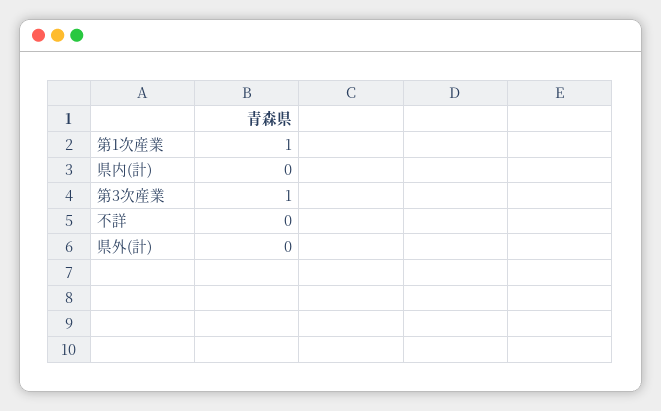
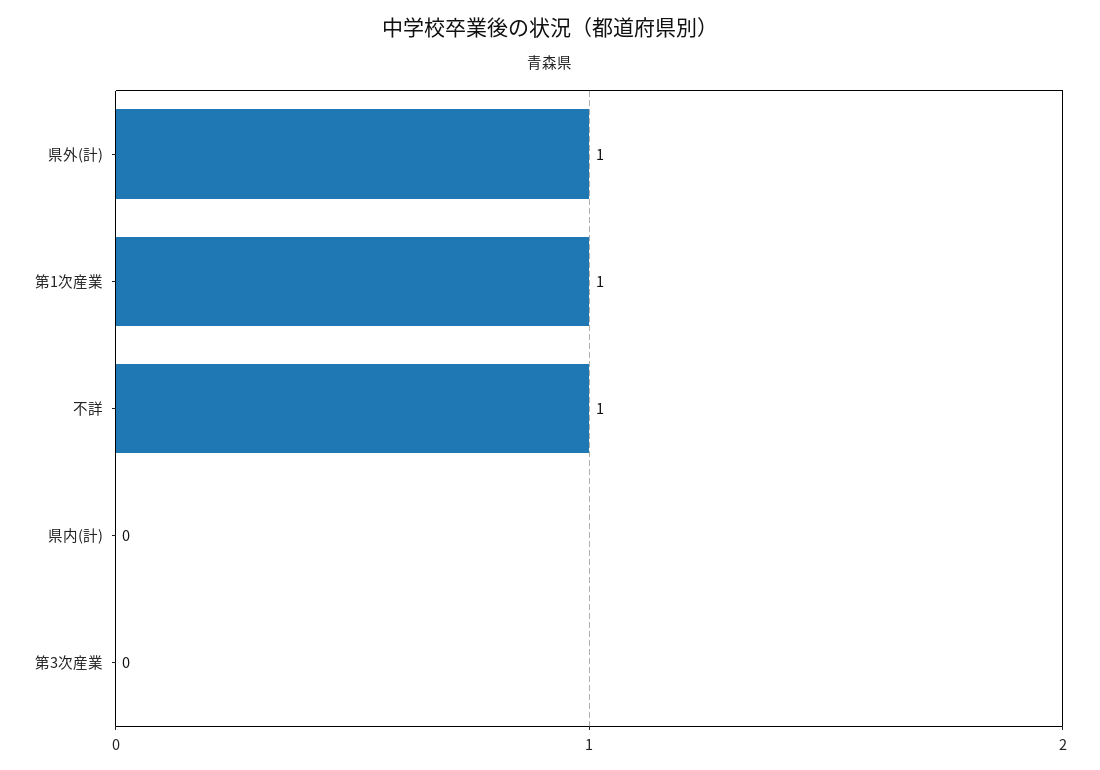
第3次産業: 1 -> 0
不詳: 0 -> 1
県外(計): 0 -> 1

